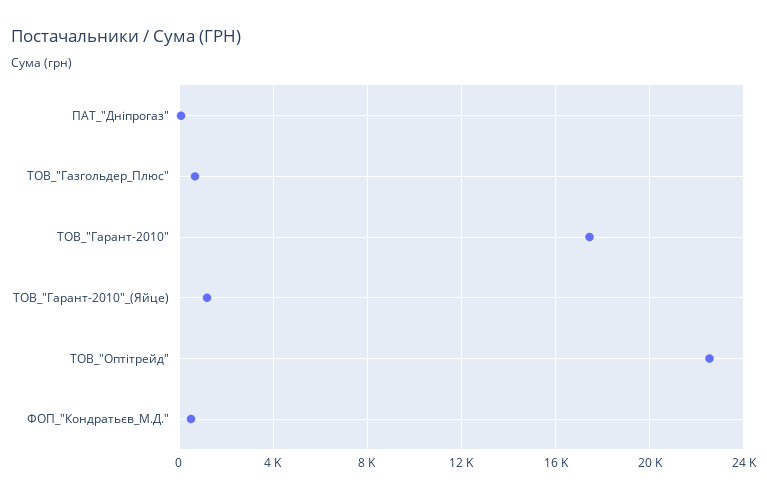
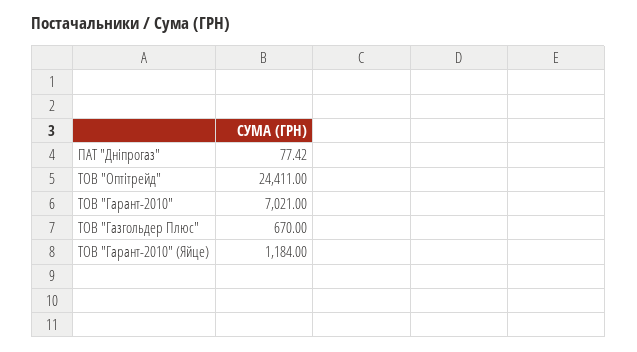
ТОВ_"Гарант-2010": 17500 -> 7021
ТОВ_"Оптітрейд": 22500 -> 24411
ФОП_"Кондратьєв_М.Д.": 500 -> none

